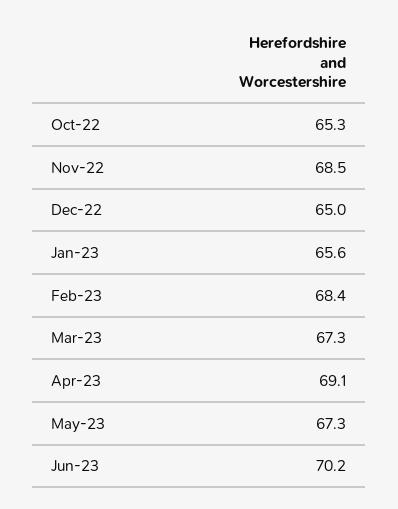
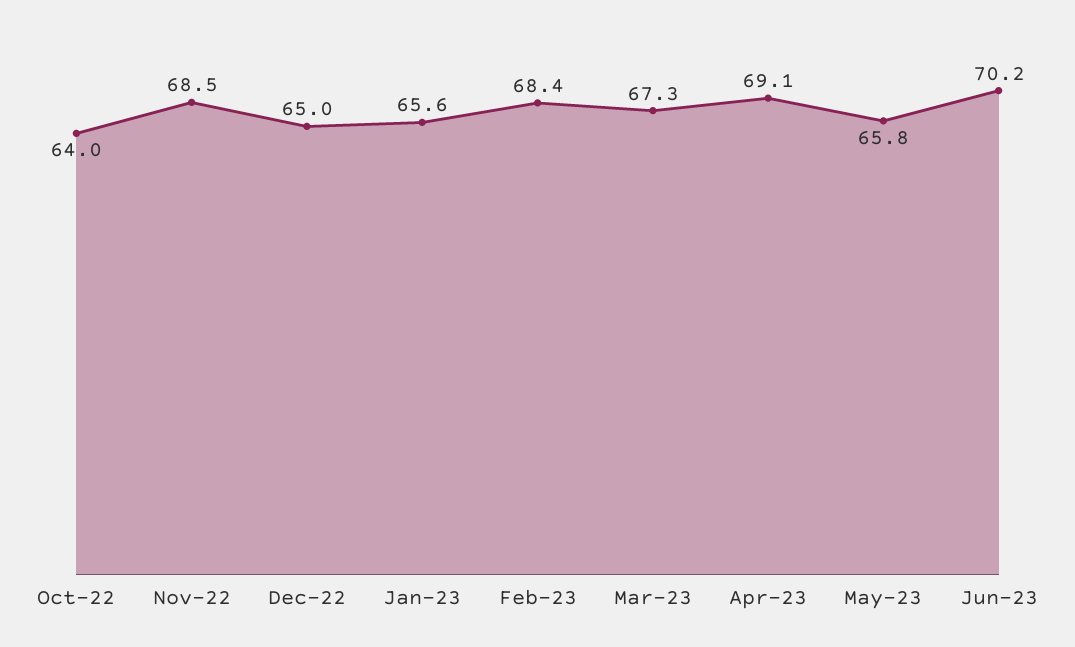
Oct-22: 65.3 -> 64
May-23: 67.3 -> 65.8

